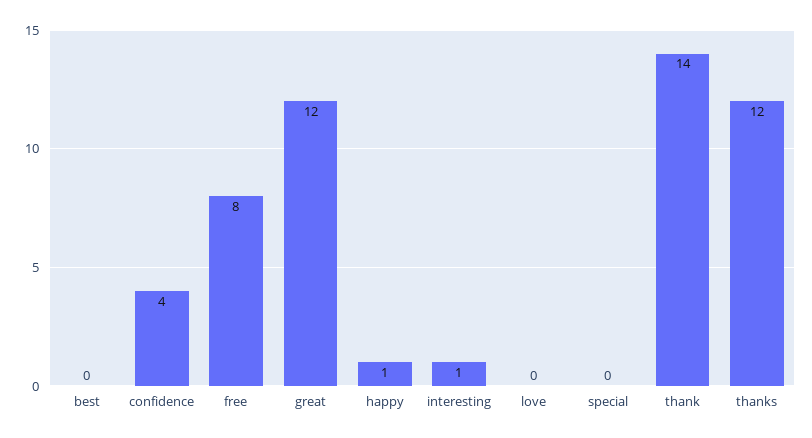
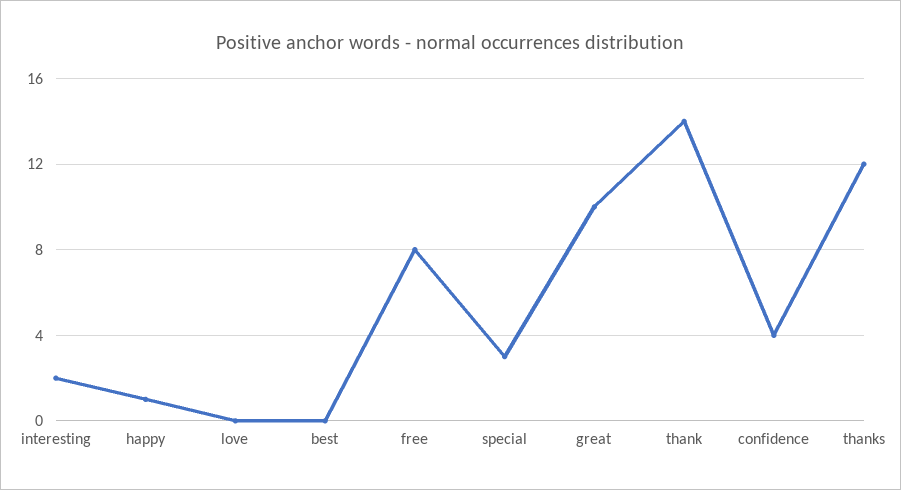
great: 12 -> 10
interesting: 1 -> 2
special: 0 -> 3

